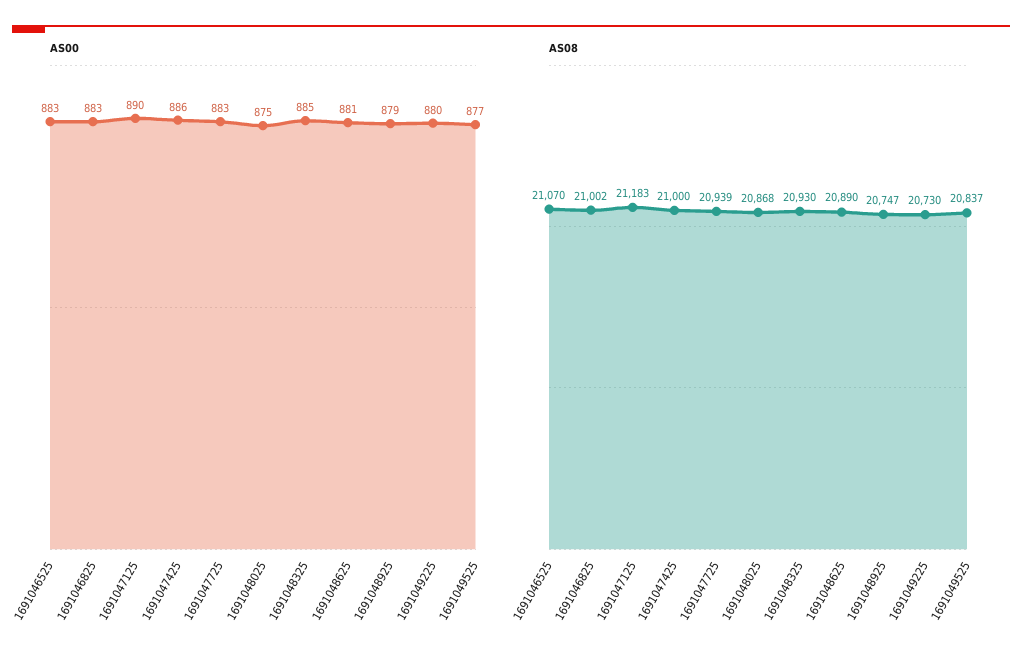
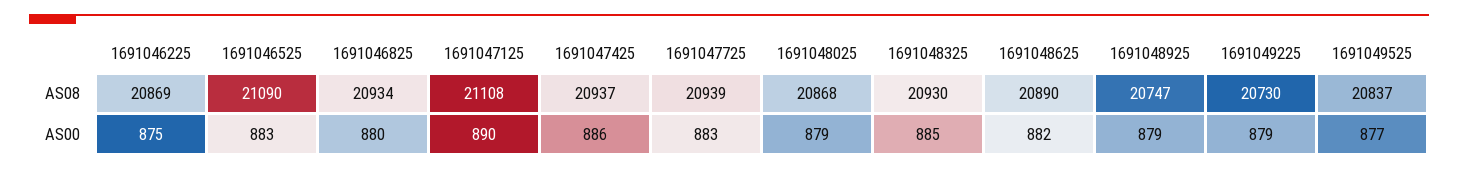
AS00, 1691046825: 883 -> 880
AS00, 1691048025: 875 -> 879
AS00, 1691048625: 881 -> 882
AS00, 1691049225: 880 -> 879
AS08, 1691046525: 21070 -> 21090
AS08, 1691046825: 21002 -> 20934
AS08, 1691047125: 21183 -> 21108
AS08, 1691047425: 21000 -> 20937
AS08, 1691046225: none -> 20869
AS00, 1691046225: none -> 875

